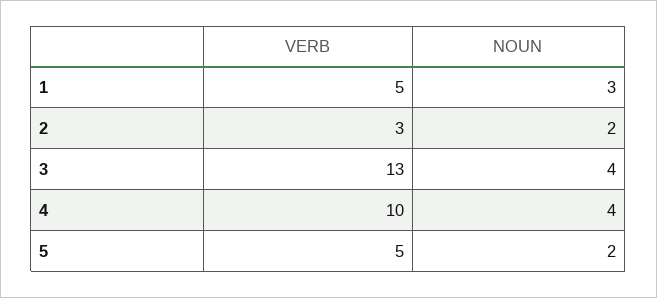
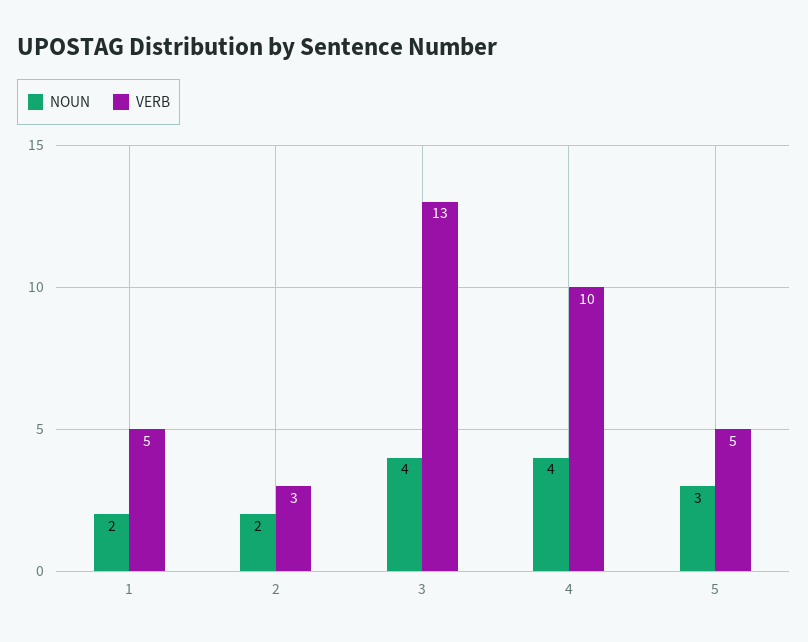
NOUN, 1: 3 -> 2
NOUN, 5: 2 -> 3

